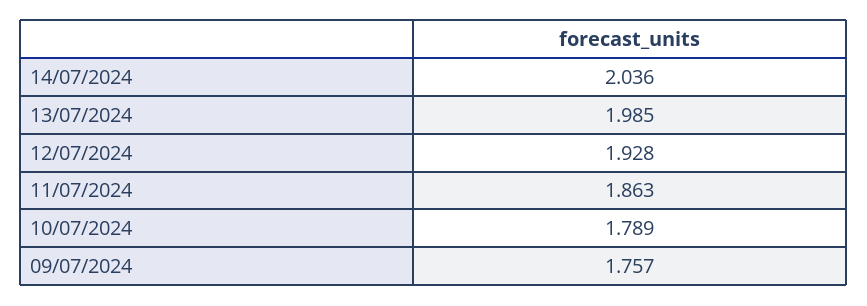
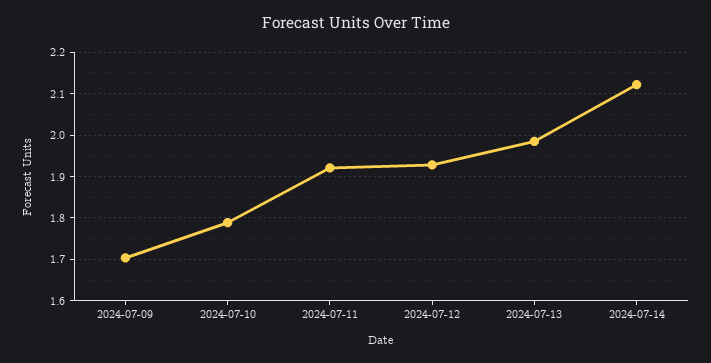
14/07/2024: 2.036 -> 2.12
11/07/2024: 1.863 -> 1.92
09/07/2024: 1.757 -> 1.7

